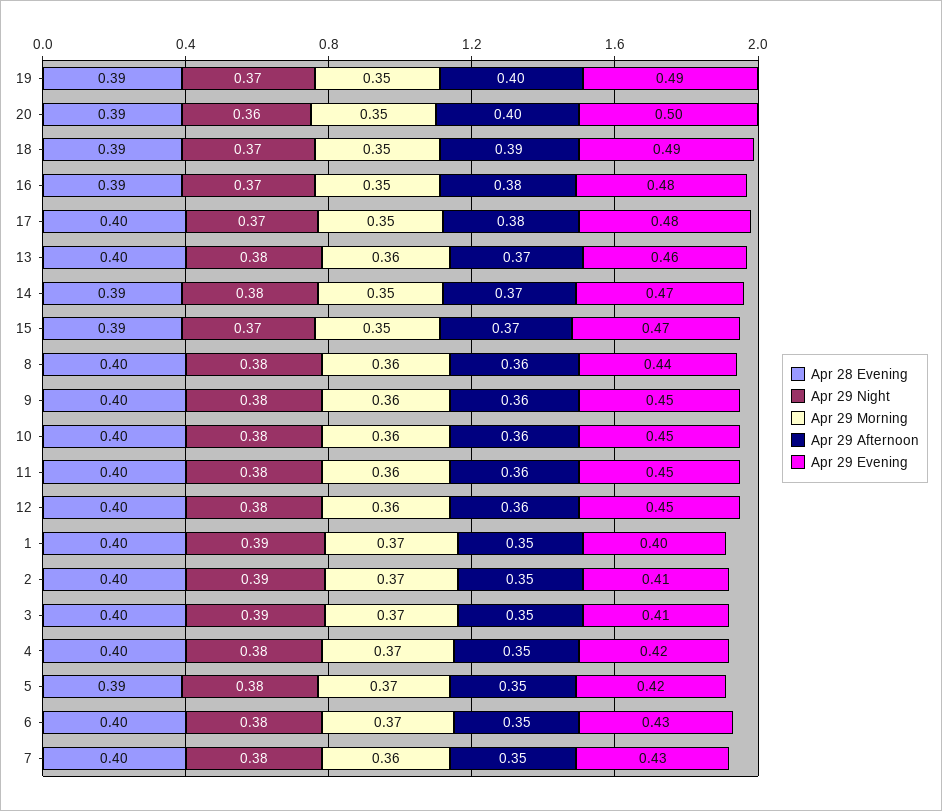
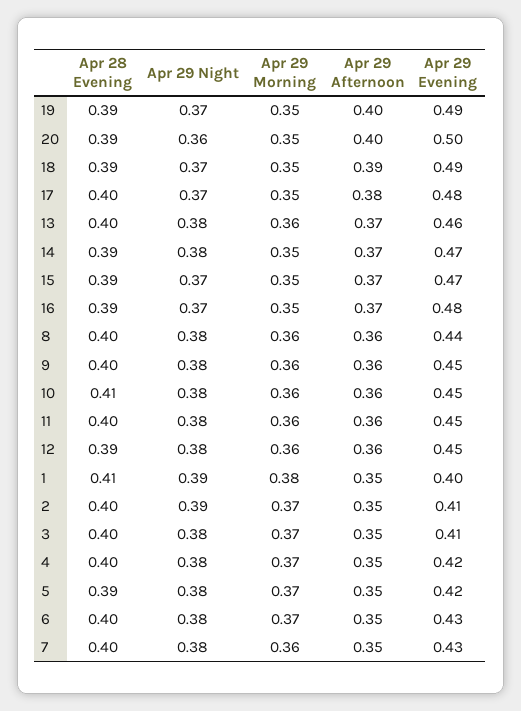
Apr 29 Afternoon, 16: 0.38 -> 0.37
Apr 28 Evening, 10: 0.4 -> 0.41
Apr 28 Evening, 12: 0.4 -> 0.39
Apr 28 Evening, 1: 0.4 -> 0.41
Apr 29 Morning, 1: 0.37 -> 0.38
Apr 29 Night, 3: 0.39 -> 0.38

